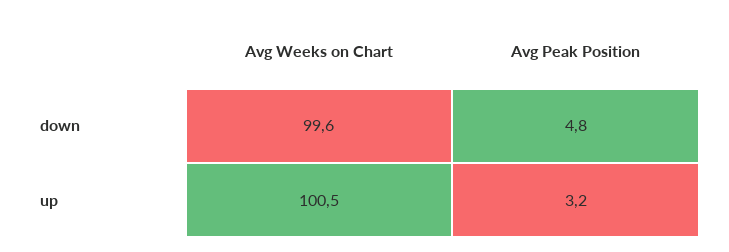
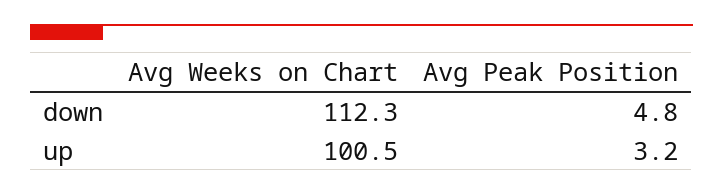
Avg Weeks on Chart, down: 99.6 -> 112.3

